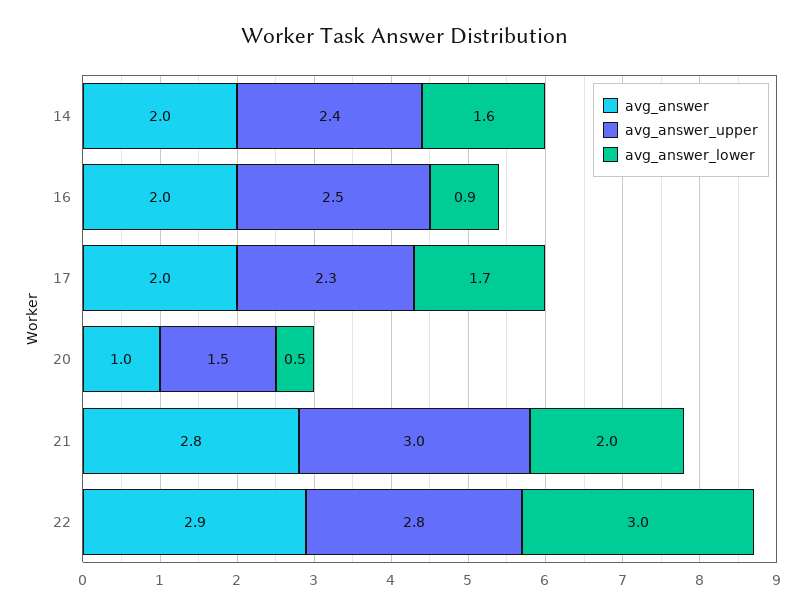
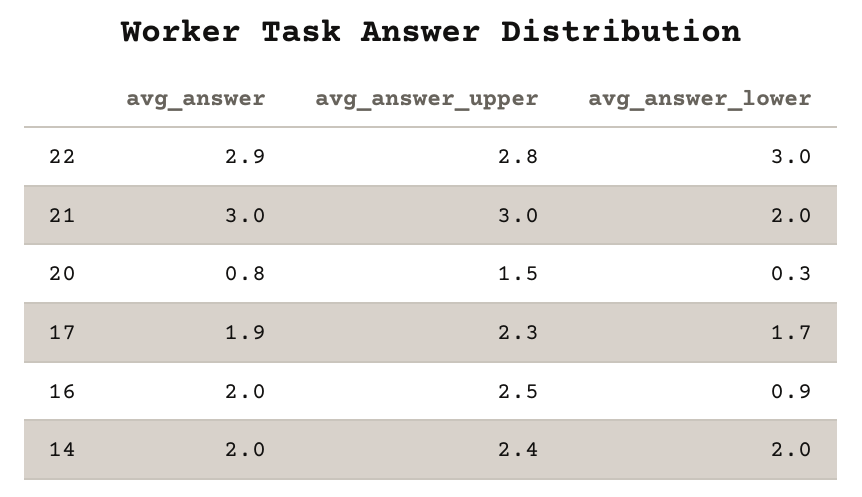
avg_answer_lower, 14: 1.6 -> 2
avg_answer, 17: 2 -> 1.9
avg_answer, 20: 1 -> 0.8
avg_answer_lower, 20: 0.5 -> 0.3
avg_answer, 21: 2.8 -> 3

